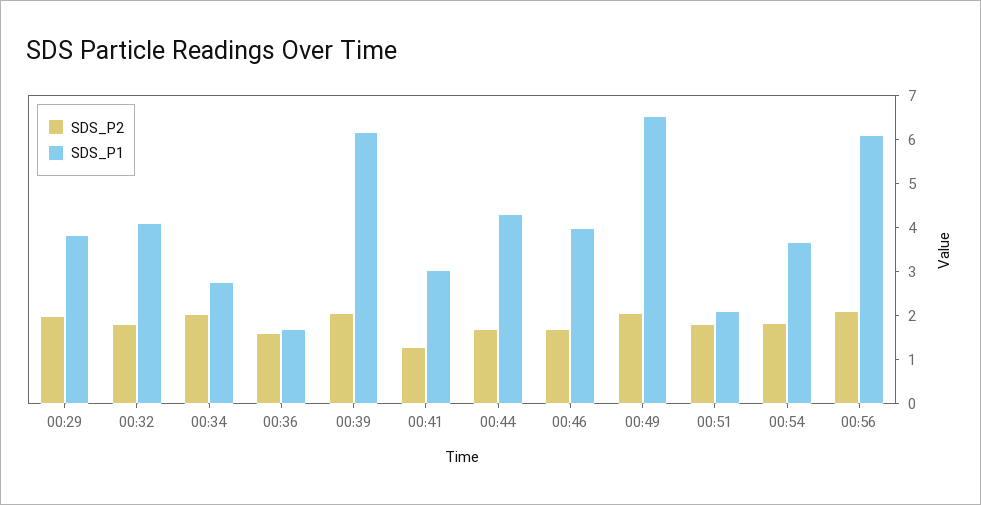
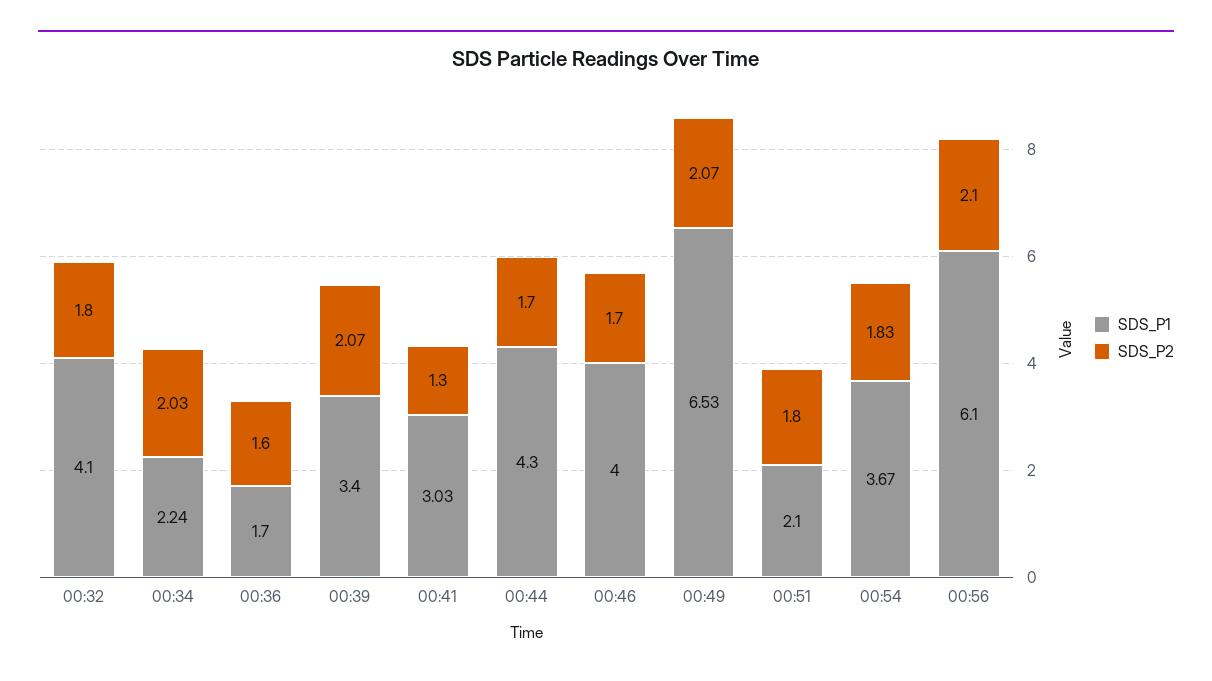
SDS_P2, 00:29: 2 -> none
SDS_P1, 00:29: 3.8 -> none
SDS_P1, 00:34: 2.8 -> 2.24
SDS_P1, 00:39: 6.2 -> 3.4

